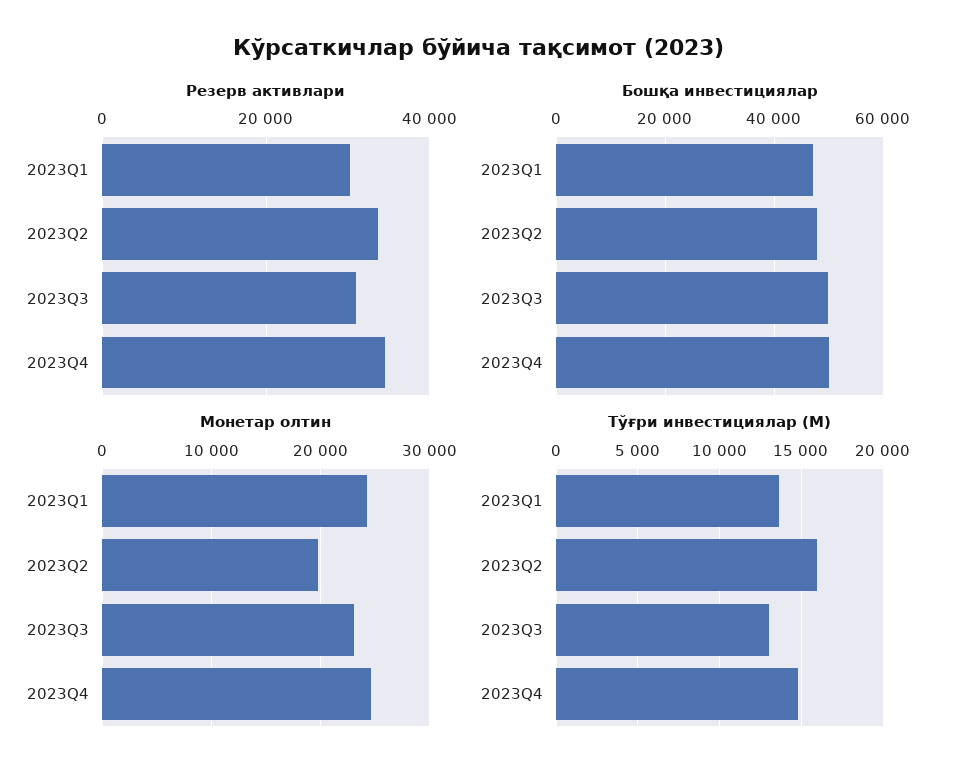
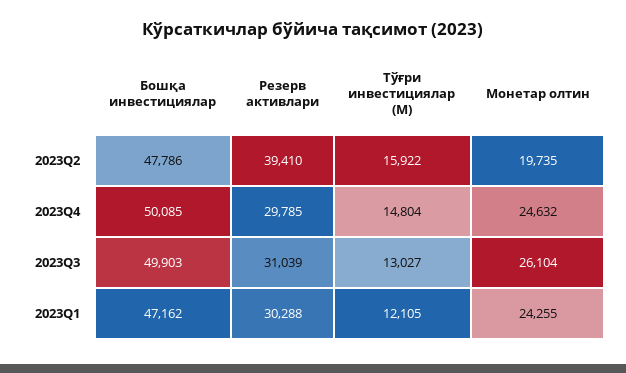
Резерв активлари, 2023Q2: 34000 -> 39410
Резерв активлари, 2023Q4: 34000 -> 29785
Монетар олтин, 2023Q3: 23000 -> 26104
Тўғри инвестициялар (М), 2023Q1: 13500 -> 12105

